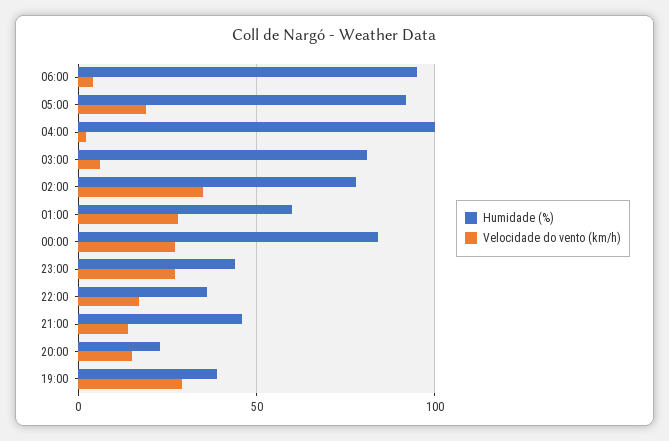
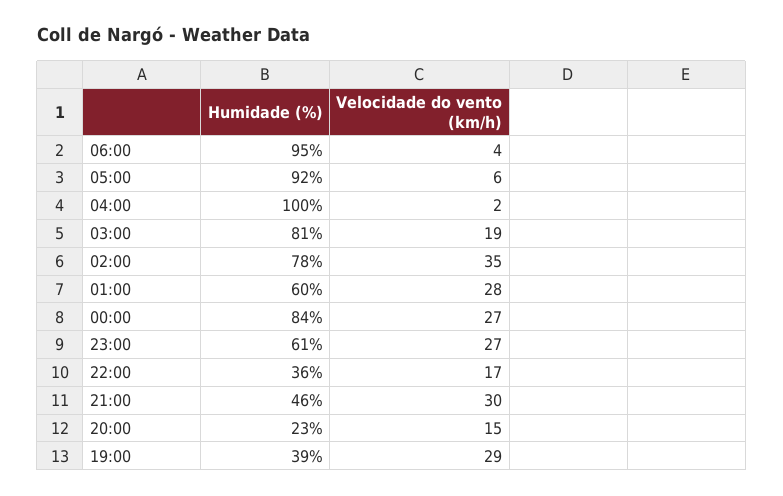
Velocidade do vento (km/h), 05:00: 20 -> 6
Velocidade do vento (km/h), 03:00: 5 -> 19
Humidade (%), 23:00: 45 -> 61
Velocidade do vento (km/h), 21:00: 15 -> 30

